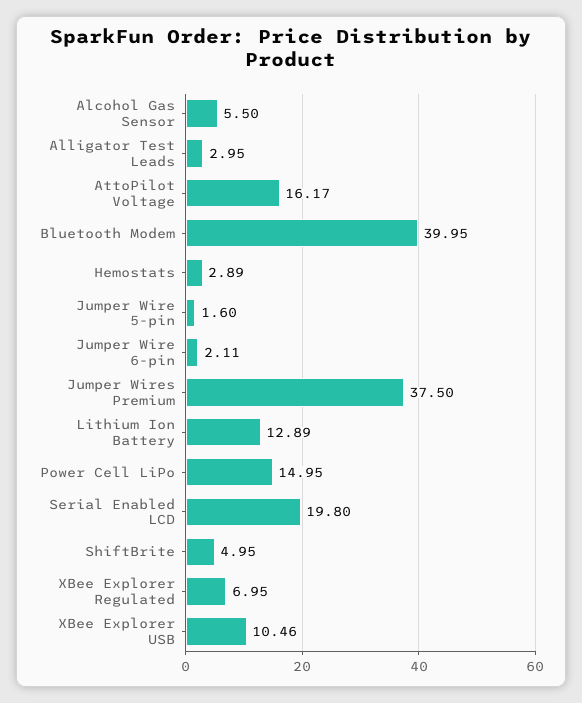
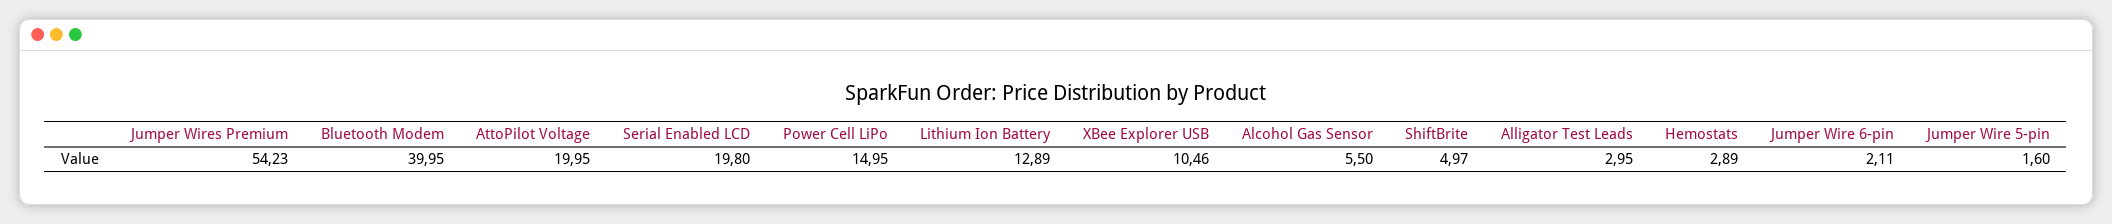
AttoPilot Voltage: 16.17 -> 19.95
Jumper Wires Premium: 37.5 -> 54.23
ShiftBrite: 4.95 -> 4.97
XBee Explorer Regulated: 6.95 -> none

